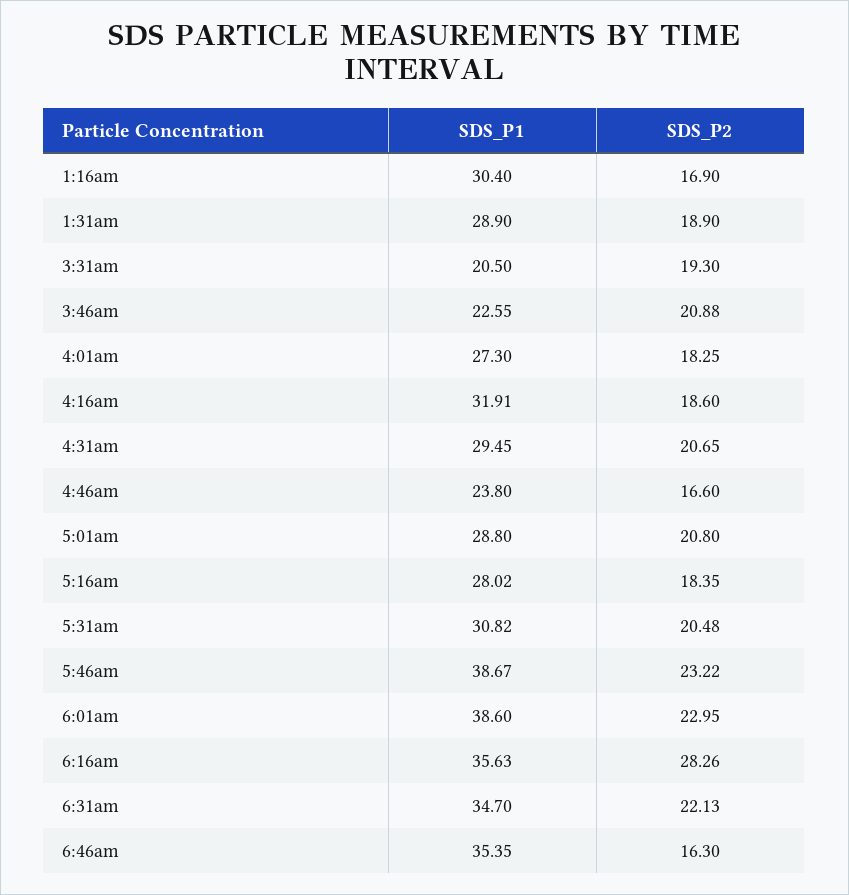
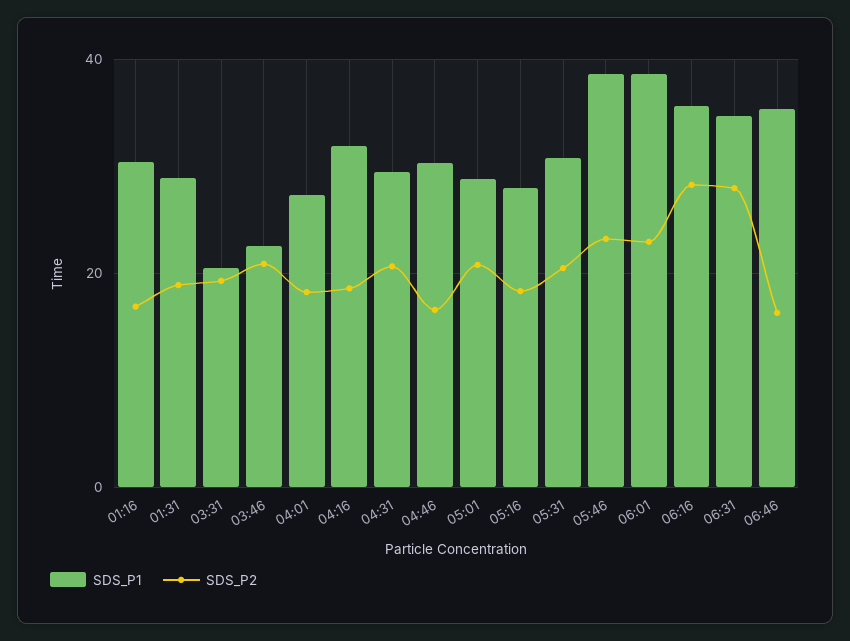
SDS_P1, 4:46am: 23.8 -> 30
SDS_P2, 6:31am: 22.13 -> 28

